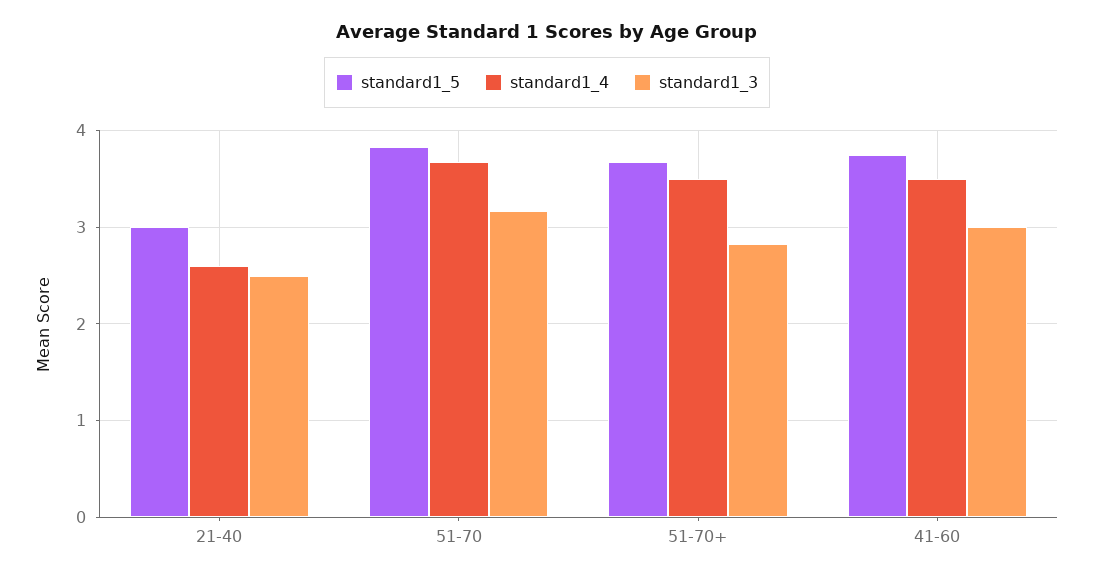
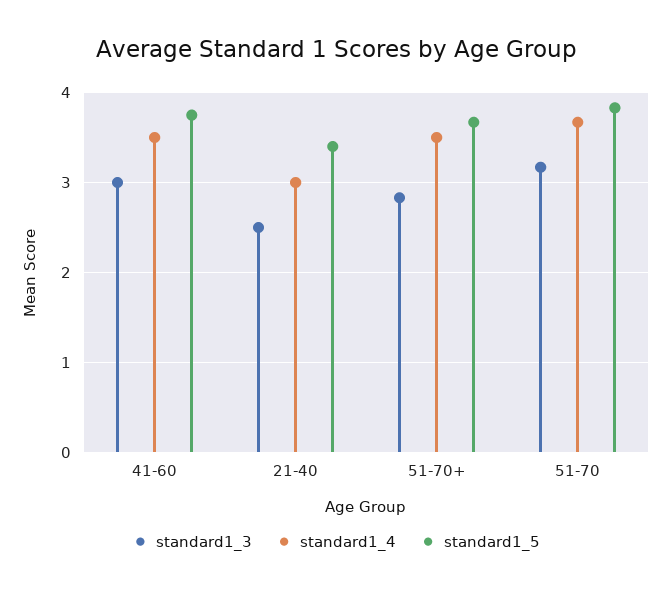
standard1_5, 21-40: 3 -> 3.4
standard1_4, 21-40: 2.6 -> 3

